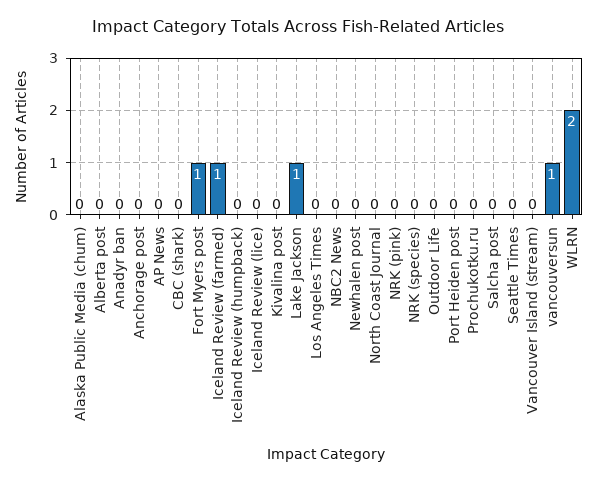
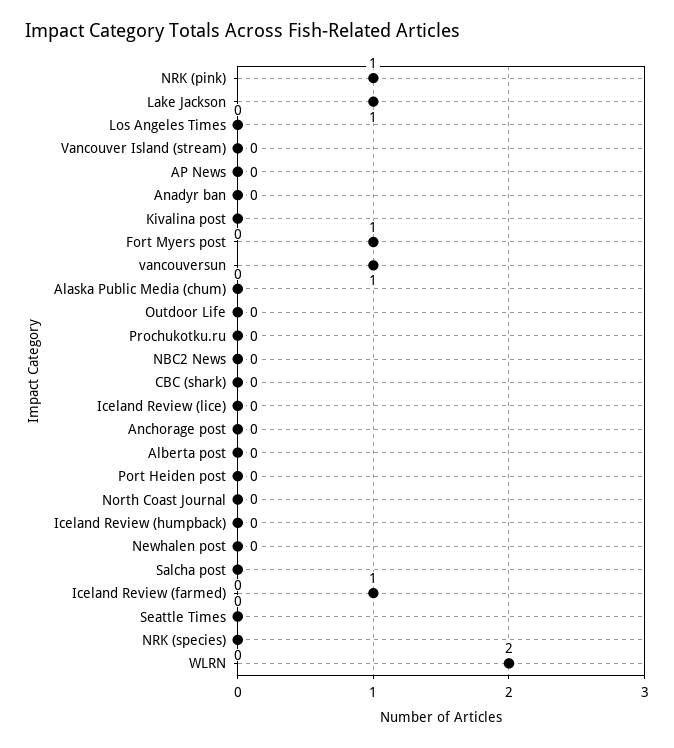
NRK (pink): 0 -> 1

